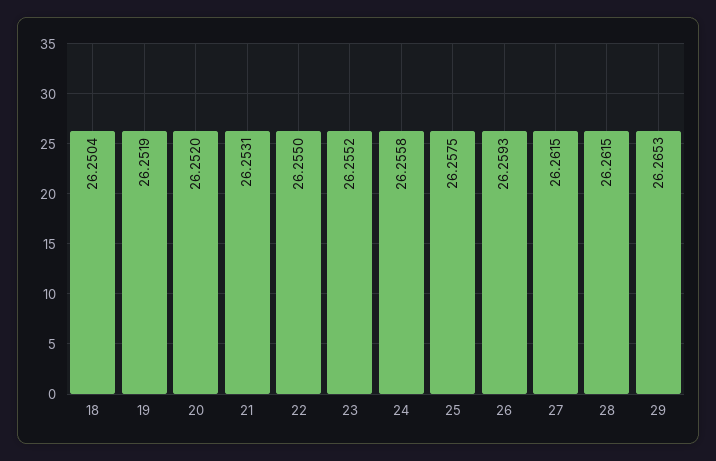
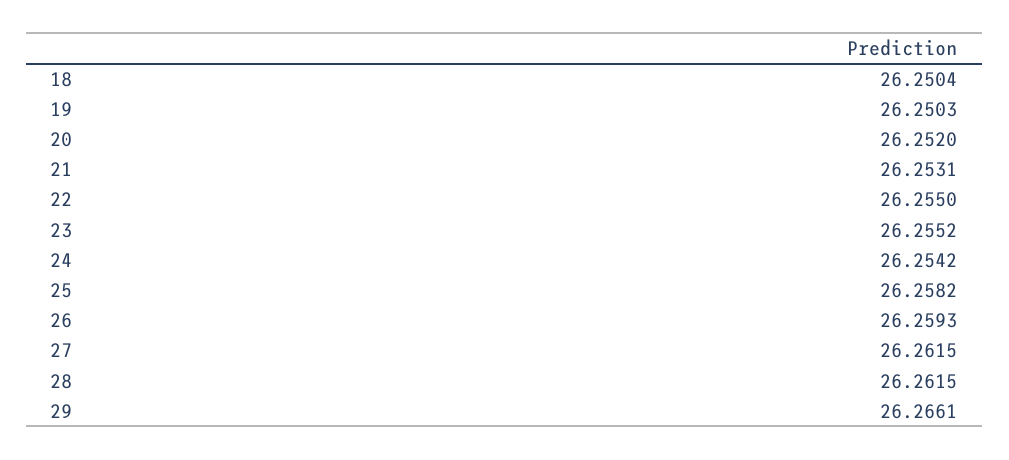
19: 26.2519 -> 26.2503
24: 26.2558 -> 26.2542
25: 26.2575 -> 26.2582
29: 26.2653 -> 26.2661

